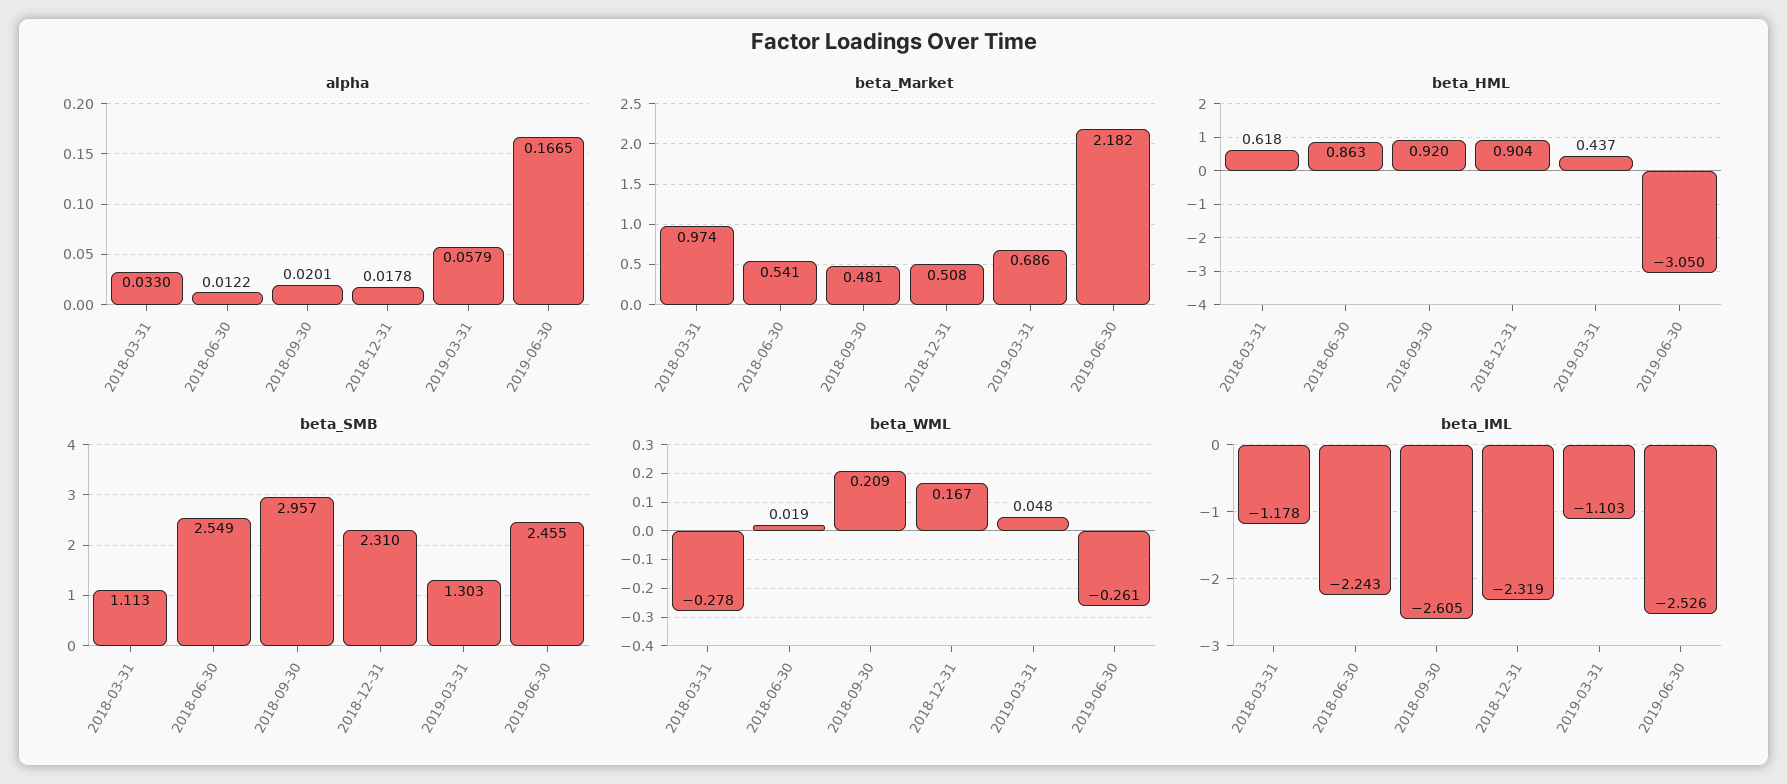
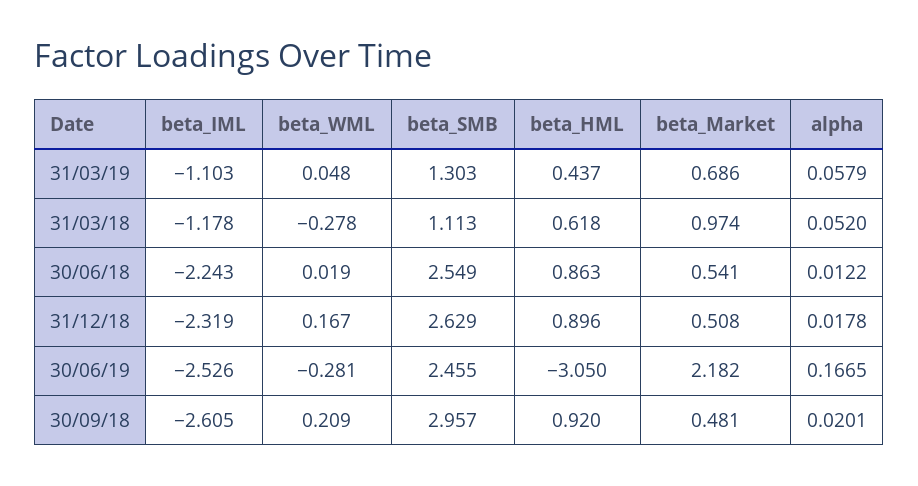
alpha, 2018-03-31: 0.033 -> 0.052
beta_HML, 2018-12-31: 0.904 -> 0.896
beta_SMB, 2018-12-31: 2.31 -> 2.629
beta_WML, 2019-06-30: -0.261 -> -0.281

